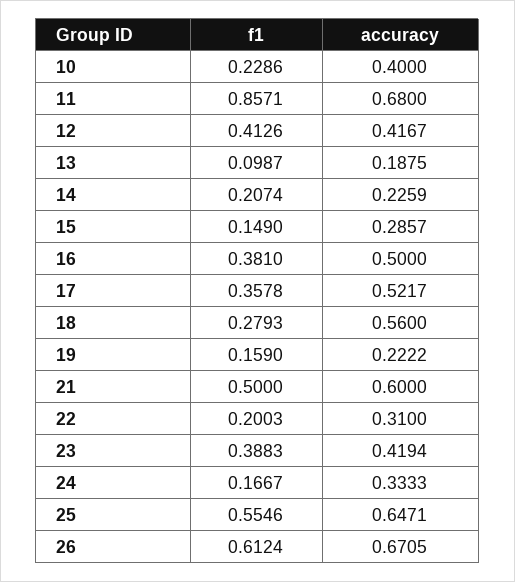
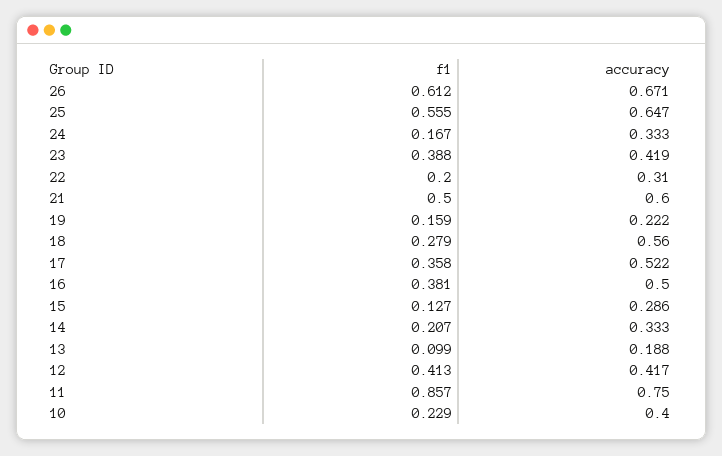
accuracy, 11: 0.68 -> 0.75
accuracy, 14: 0.2259 -> 0.333
f1, 15: 0.149 -> 0.127

